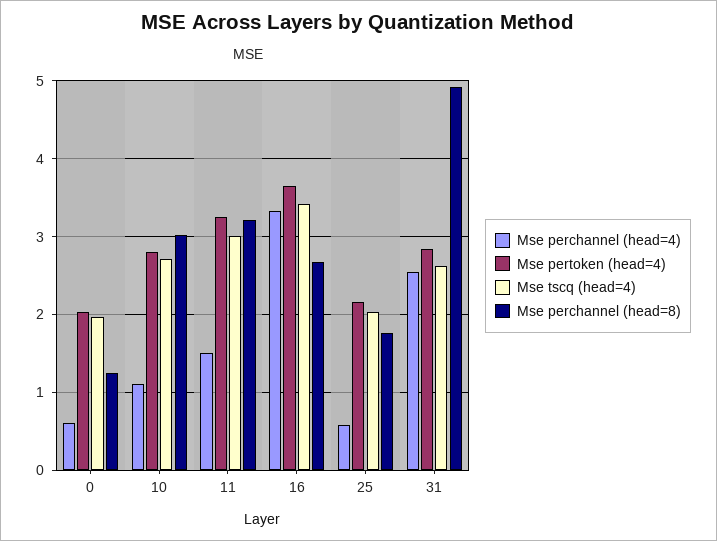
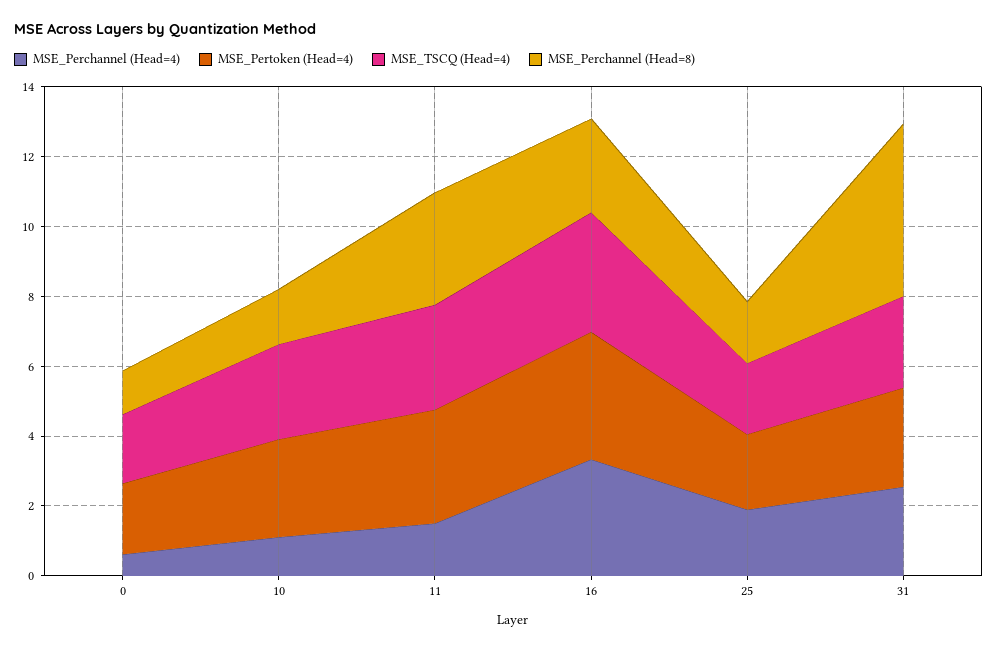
Mse perchannel (head=8), 10: 3 -> 1.5
Mse perchannel (head=4), 25: 0.6 -> 2

